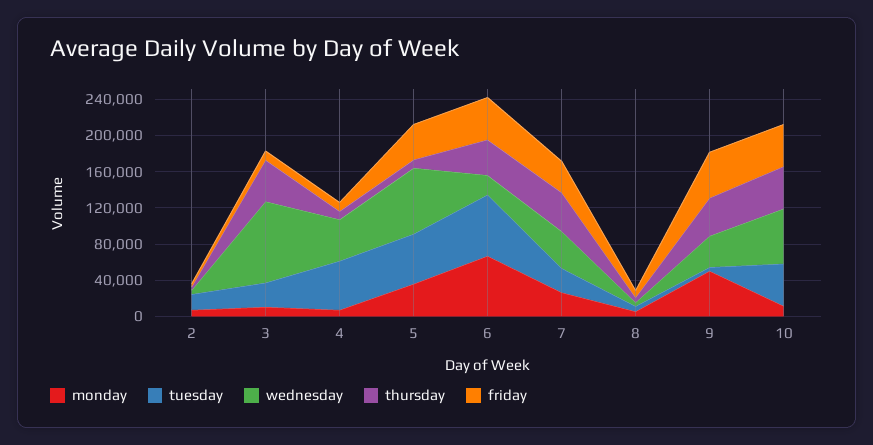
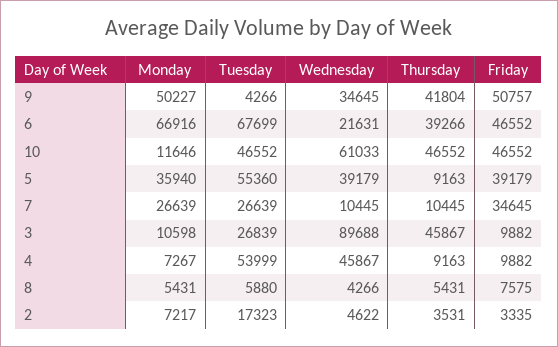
wednesday, 5: 70000 -> 39179
wednesday, 7: 40000 -> 10445
thursday, 7: 40000 -> 10445

